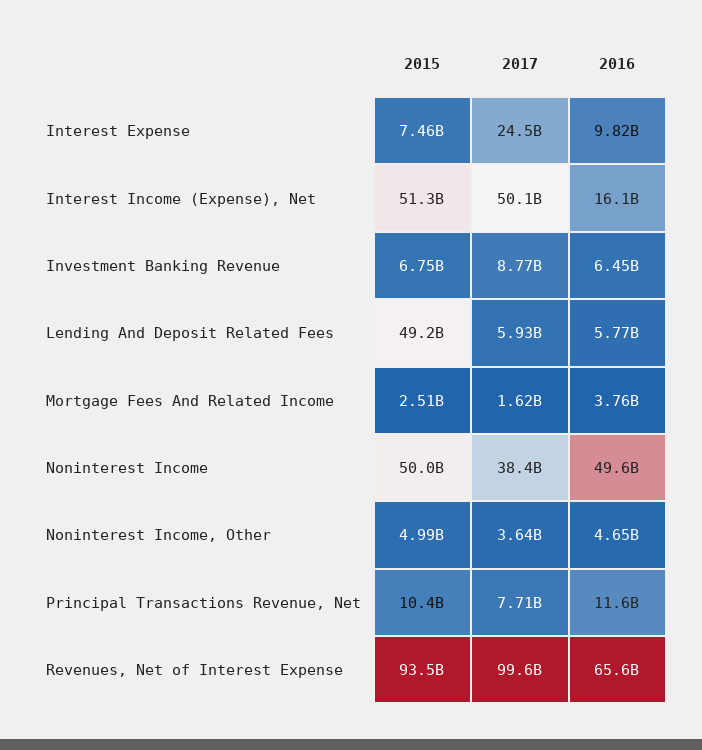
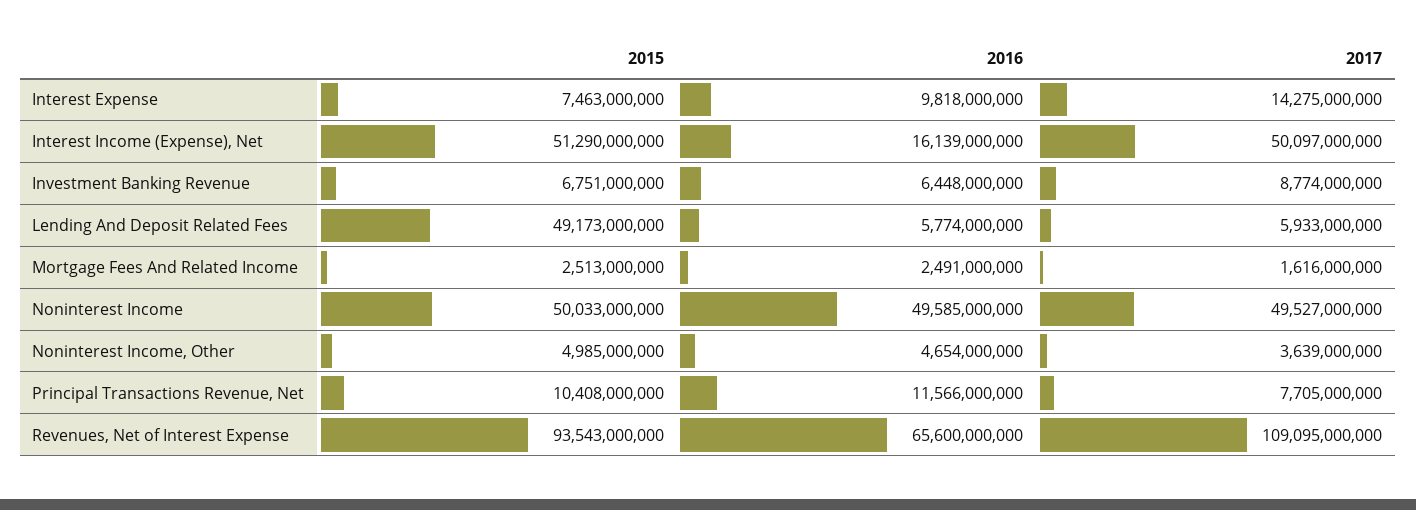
2017, Interest Expense: 24500000000 -> 14275000000
2016, Mortgage Fees And Related Income: 3760000000 -> 2491000000
2017, Noninterest Income: 38400000000 -> 49527000000
2017, Revenues, Net of Interest Expense: 99600000000 -> 109095000000

